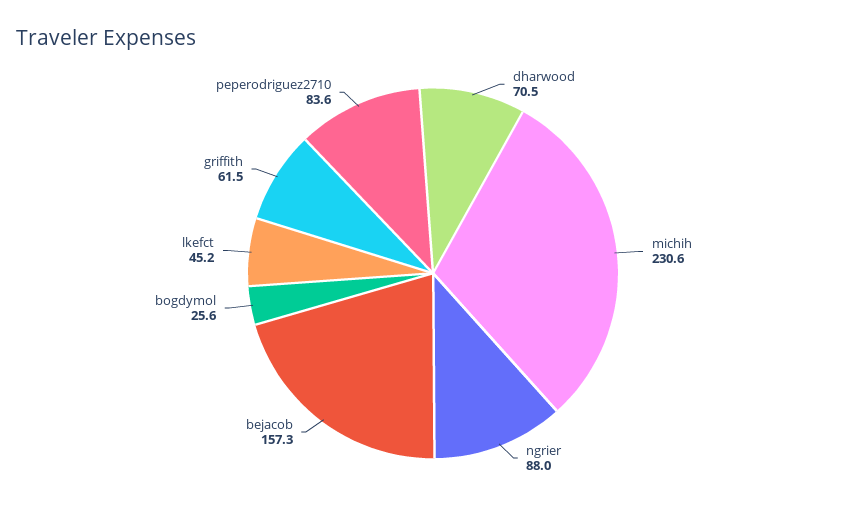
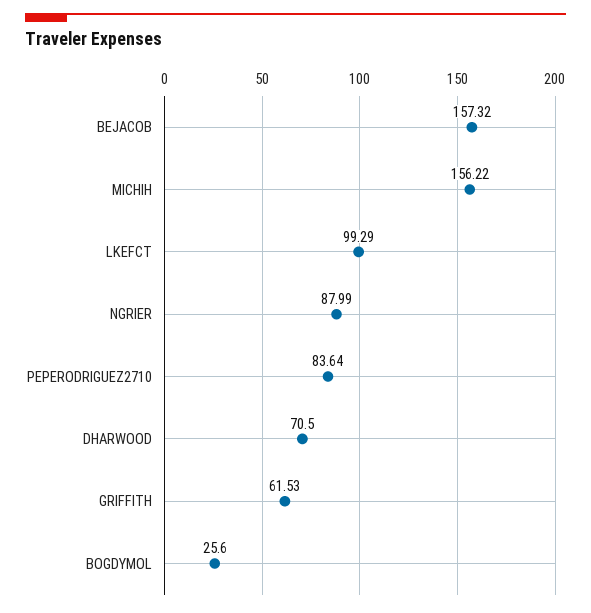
michih: 230.6 -> 156.22
lkefct: 45.2 -> 99.29

